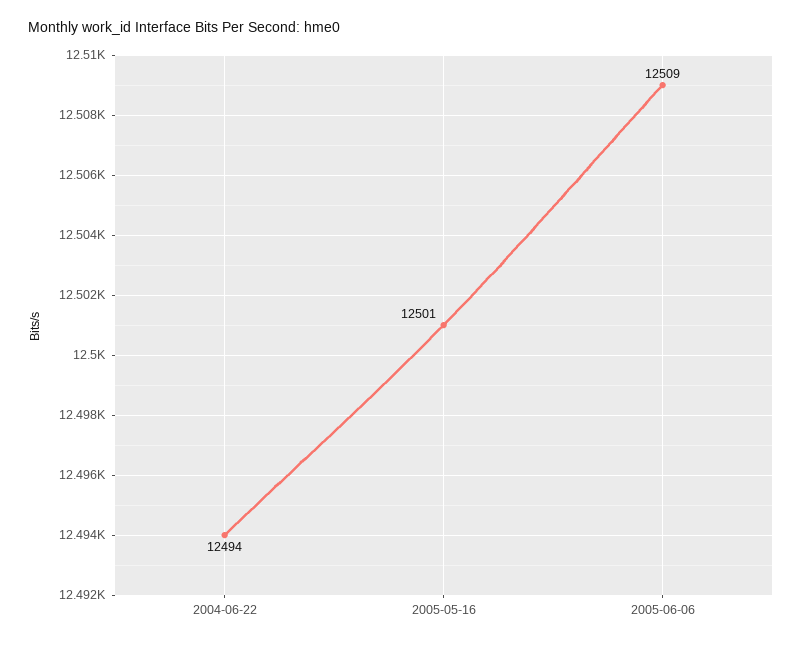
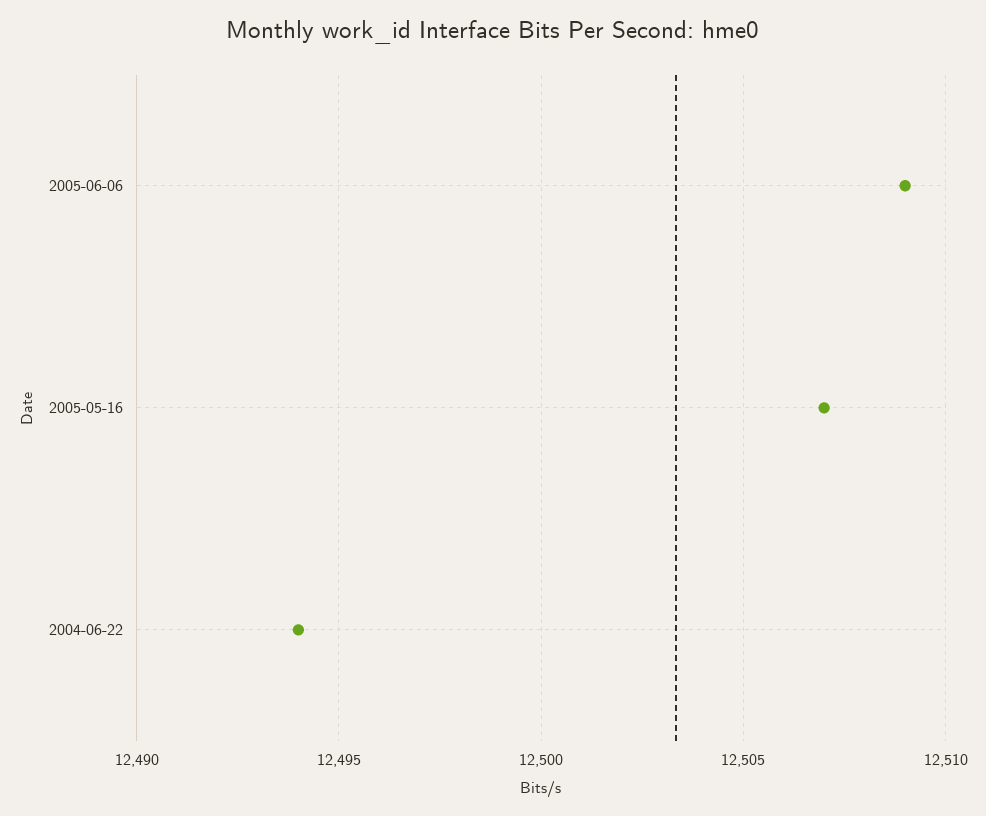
2005-05-16: 12501 -> 12507

